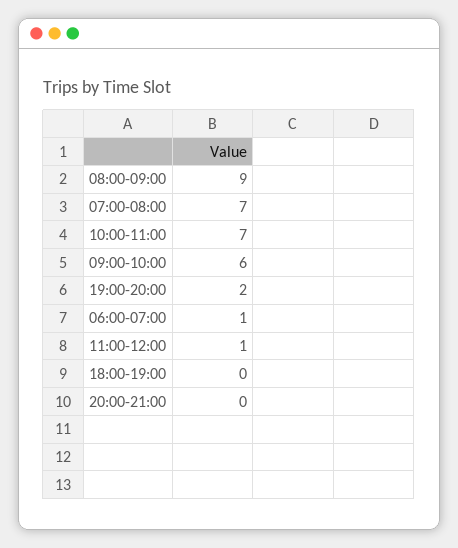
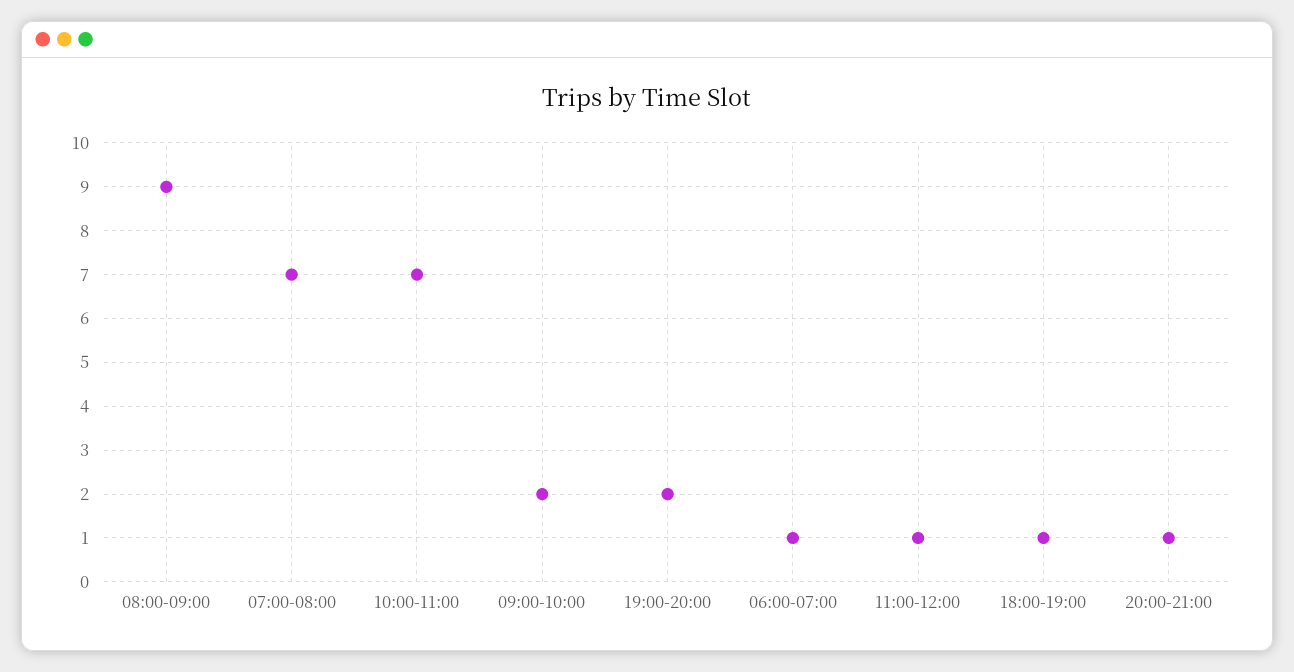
09:00-10:00: 6 -> 2
18:00-19:00: 0 -> 1
20:00-21:00: 0 -> 1

